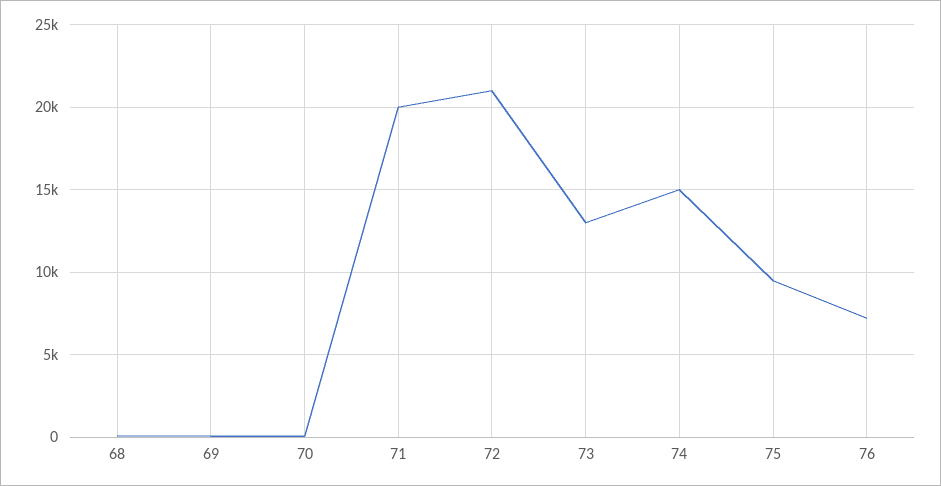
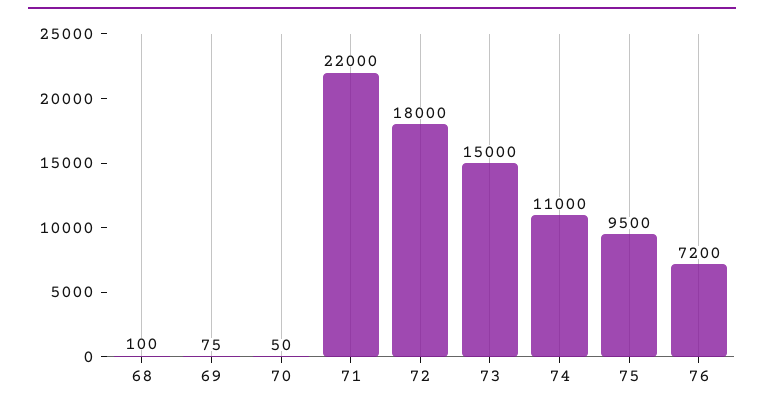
71: 20000 -> 22000
72: 21000 -> 18000
73: 13000 -> 15000
74: 15000 -> 11000

